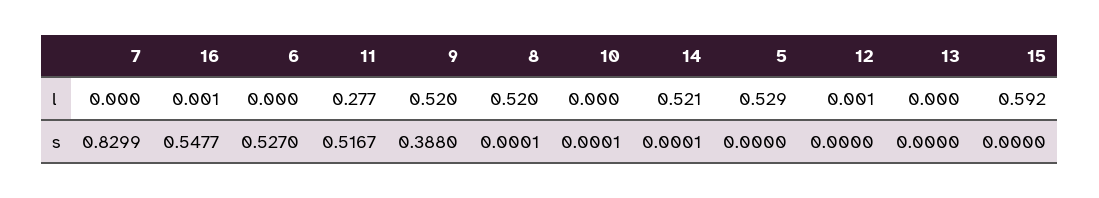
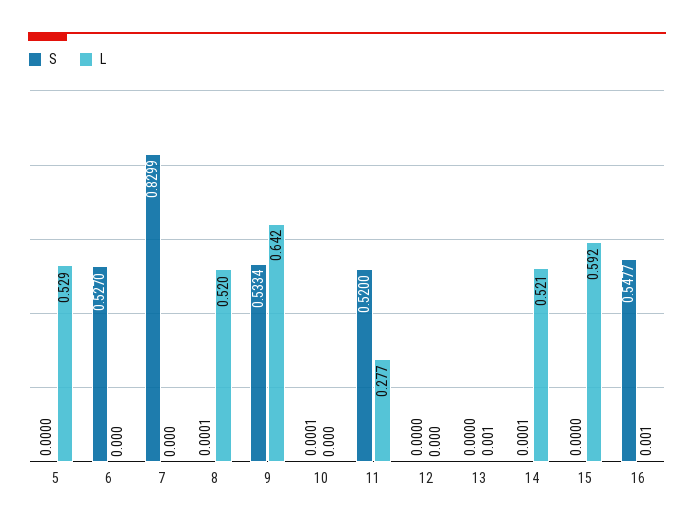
l, 9: 0.52 -> 0.642
l, 12: 0.001 -> 0
l, 13: 0 -> 0.001
s, 11: 0.5167 -> 0.52
s, 9: 0.388 -> 0.5334

